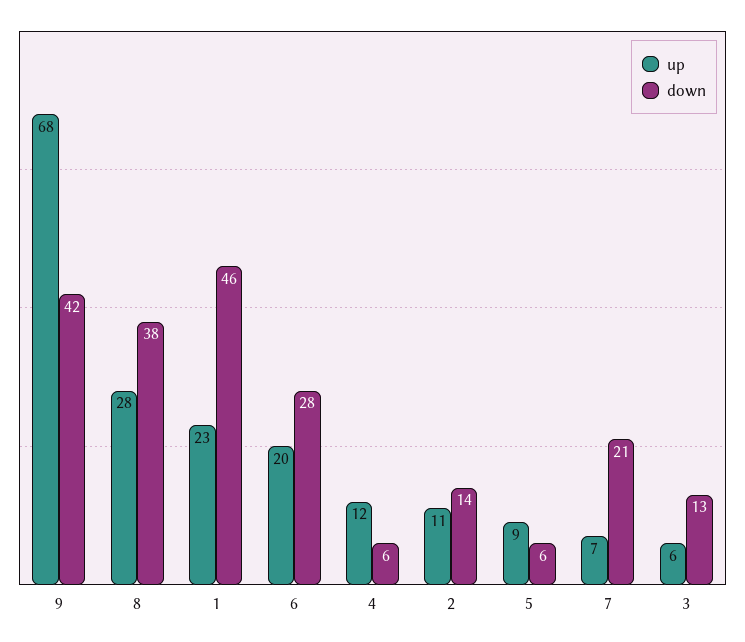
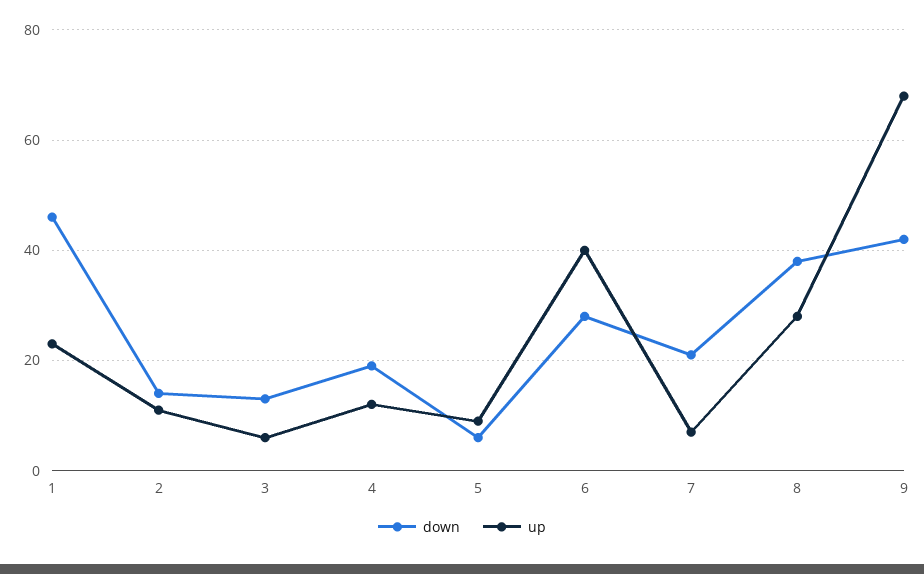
up, 6: 20 -> 40
down, 4: 6 -> 20

